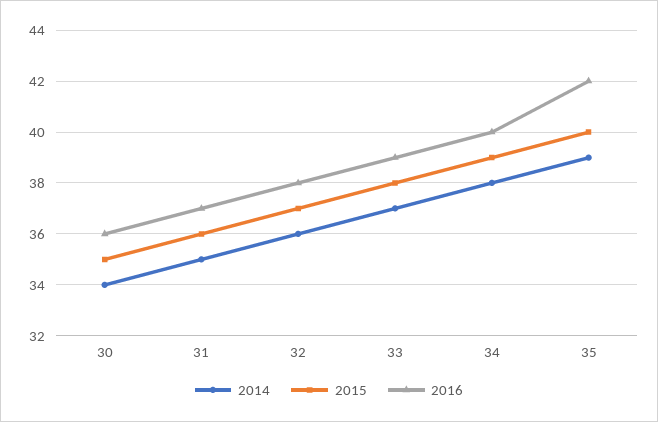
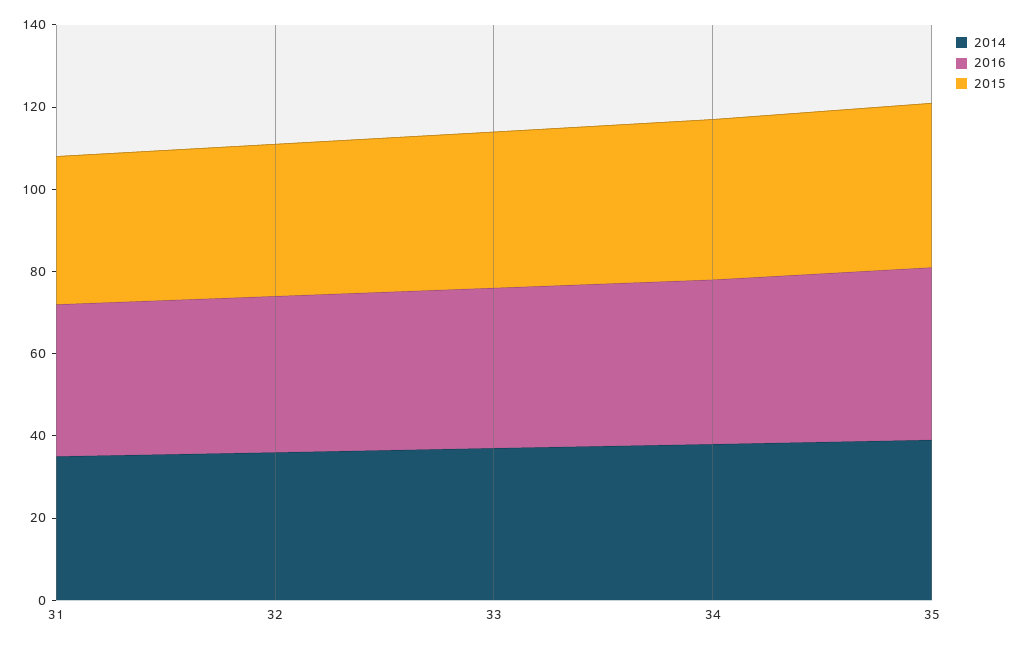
2014, 30: 34 -> none
2015, 30: 35 -> none
2016, 30: 36 -> none

